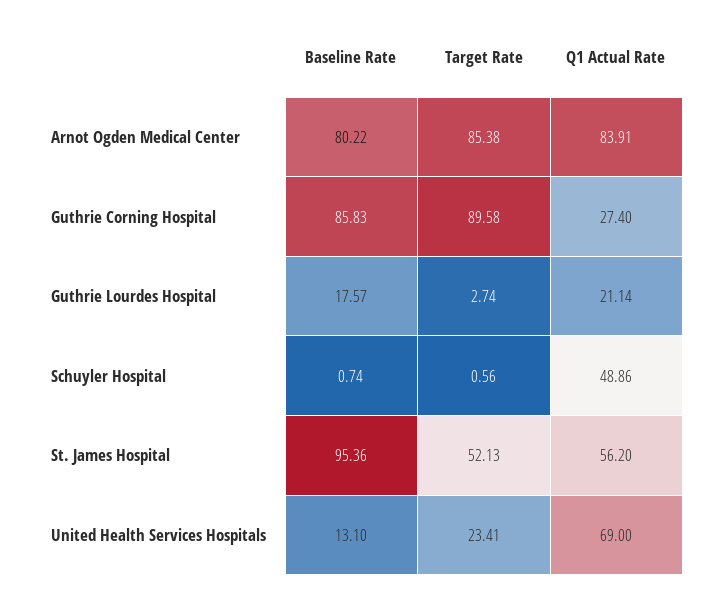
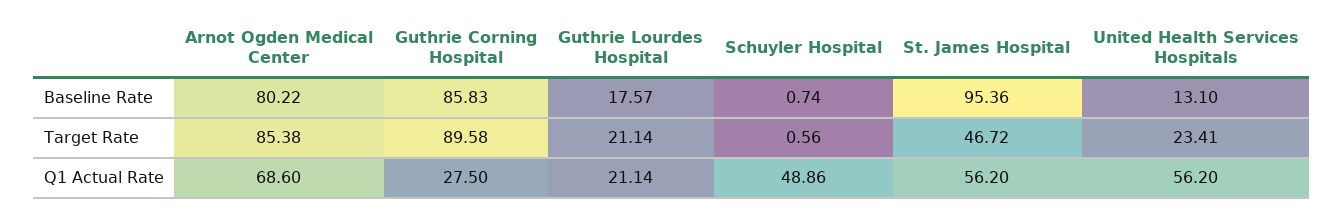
Q1 Actual Rate, Arnot Ogden Medical Center: 83.91 -> 68.6
Q1 Actual Rate, Guthrie Corning Hospital: 27.4 -> 27.5
Target Rate, Guthrie Lourdes Hospital: 2.74 -> 21.14
Target Rate, St. James Hospital: 52.13 -> 46.72
Q1 Actual Rate, United Health Services Hospitals: 69 -> 56.2

